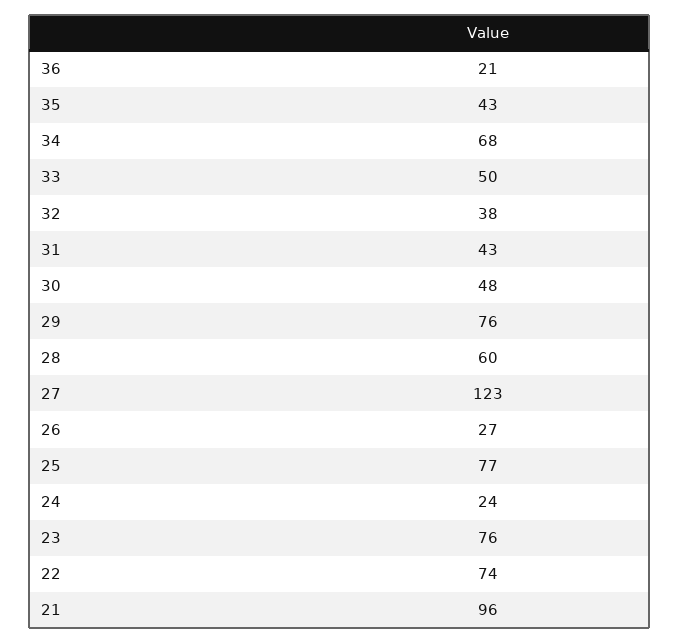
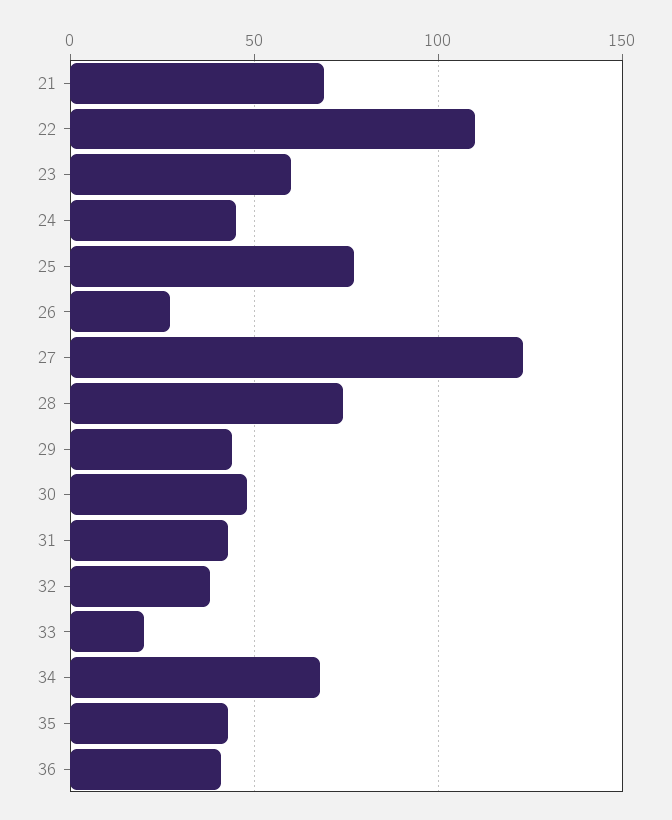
36: 21 -> 40
33: 50 -> 20
29: 76 -> 45
28: 60 -> 75
24: 24 -> 45
23: 76 -> 60
22: 74 -> 110
21: 96 -> 70

